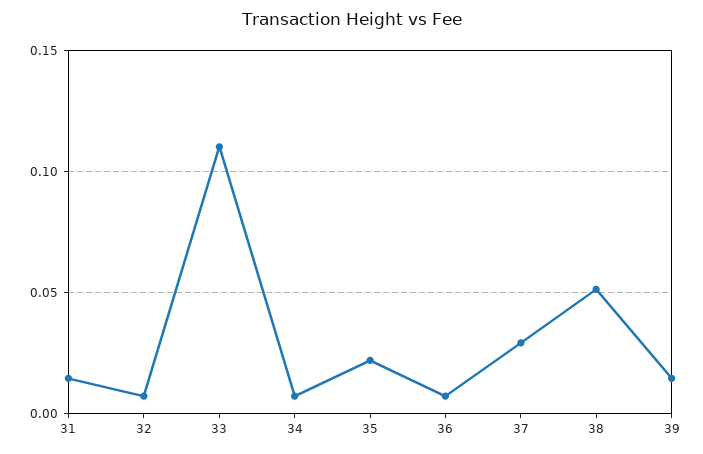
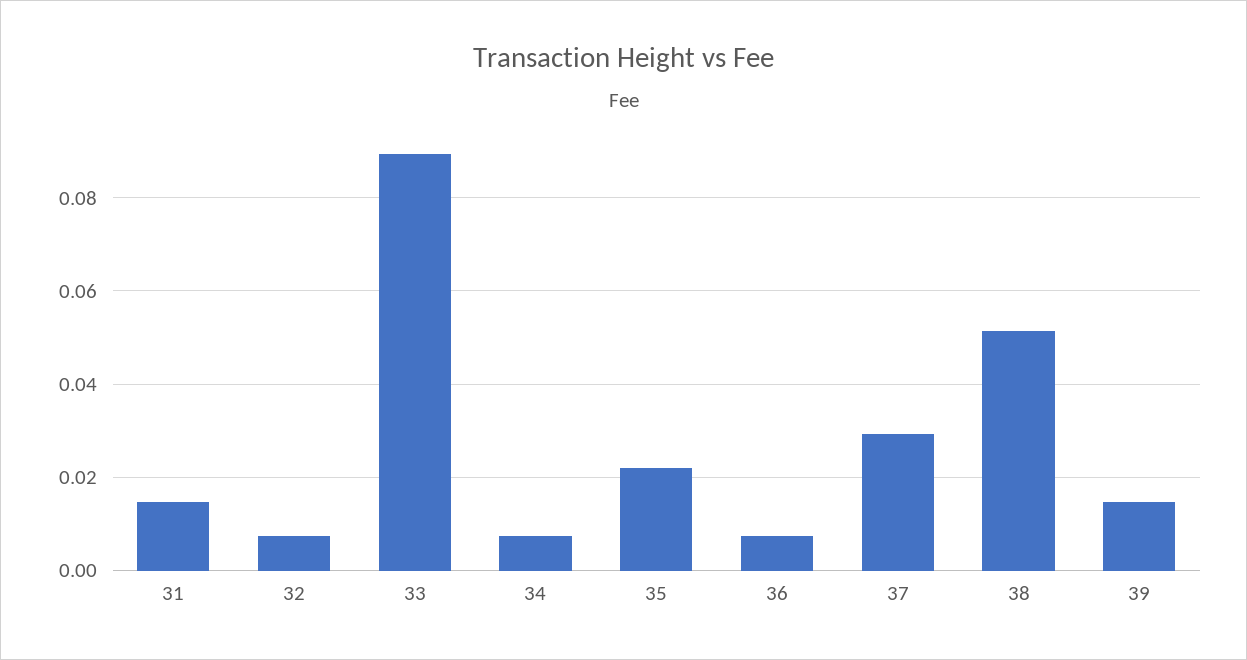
33: 0.11 -> 0.09

